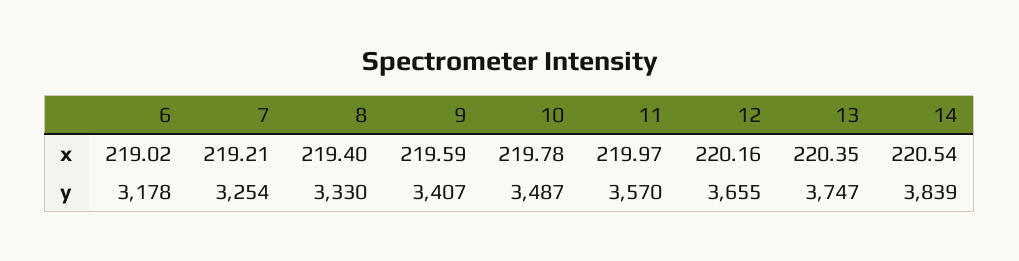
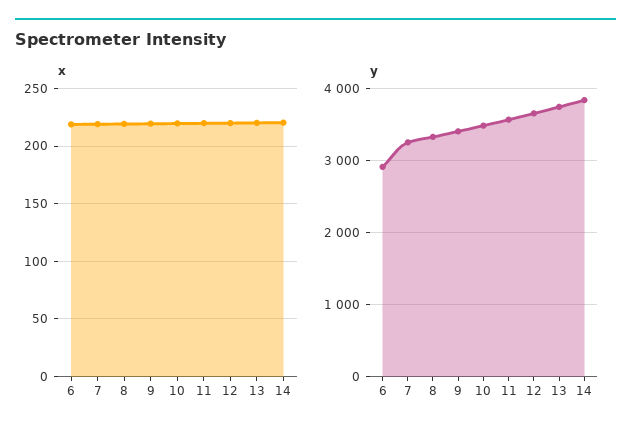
y, 6: 3178 -> 2900

